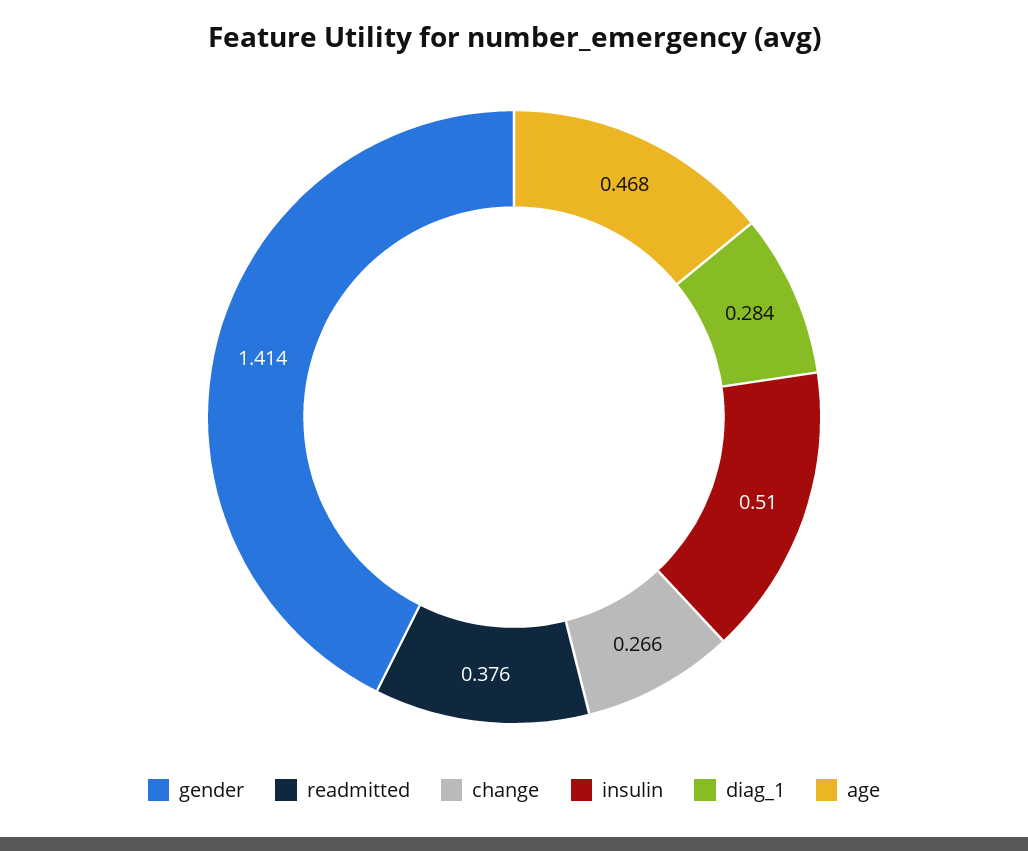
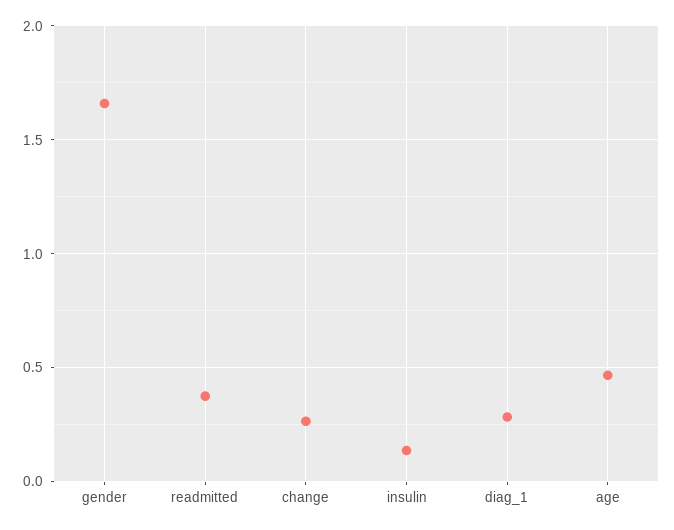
gender: 1.414 -> 1.65
insulin: 0.51 -> 0.15

